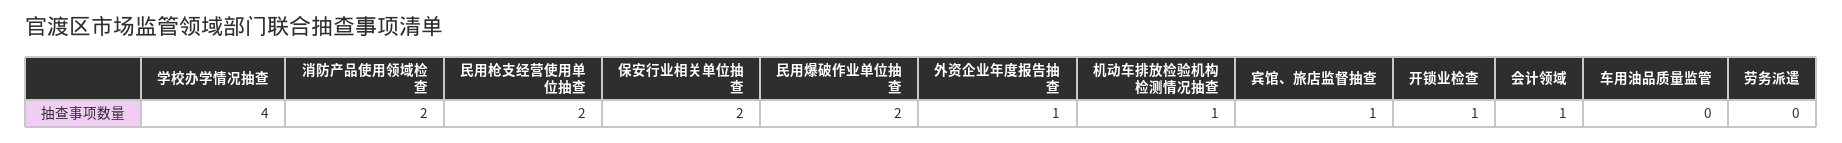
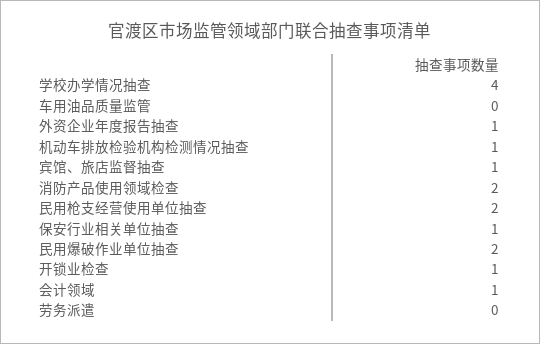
保安行业相关单位抽查: 2 -> 1

